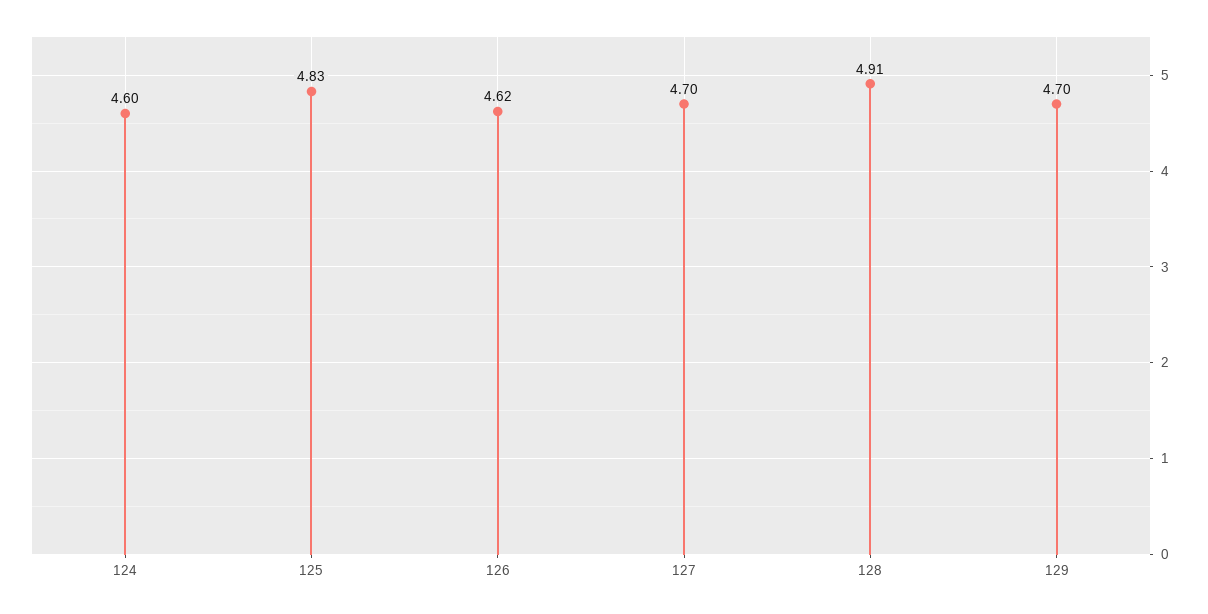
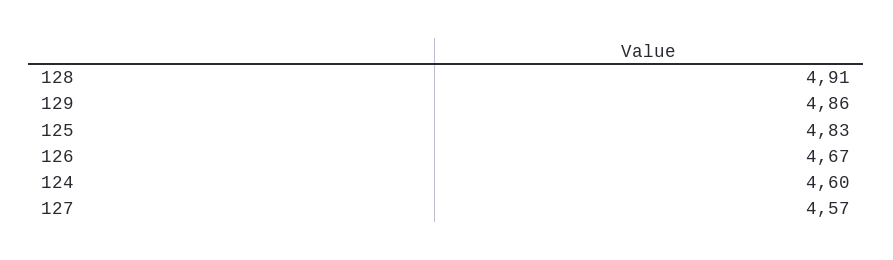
126: 4.62 -> 4.67
127: 4.7 -> 4.57
129: 4.7 -> 4.86

